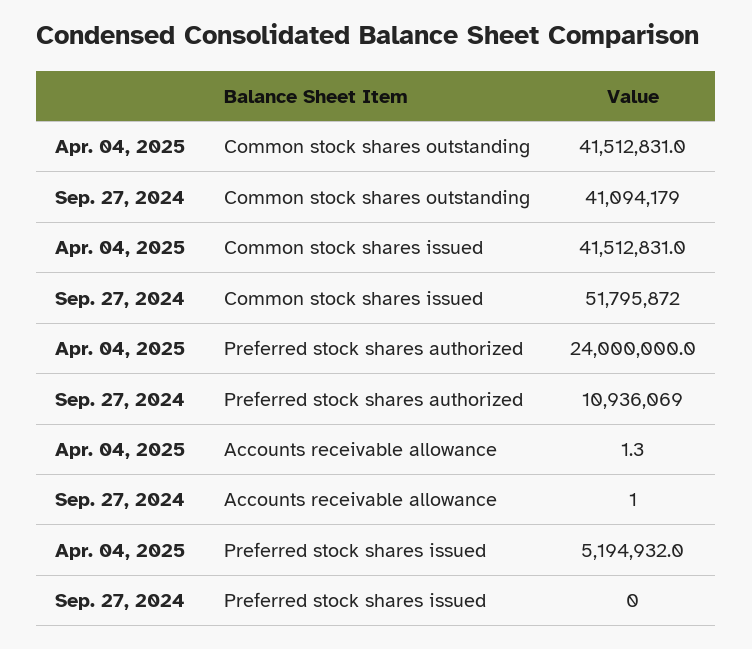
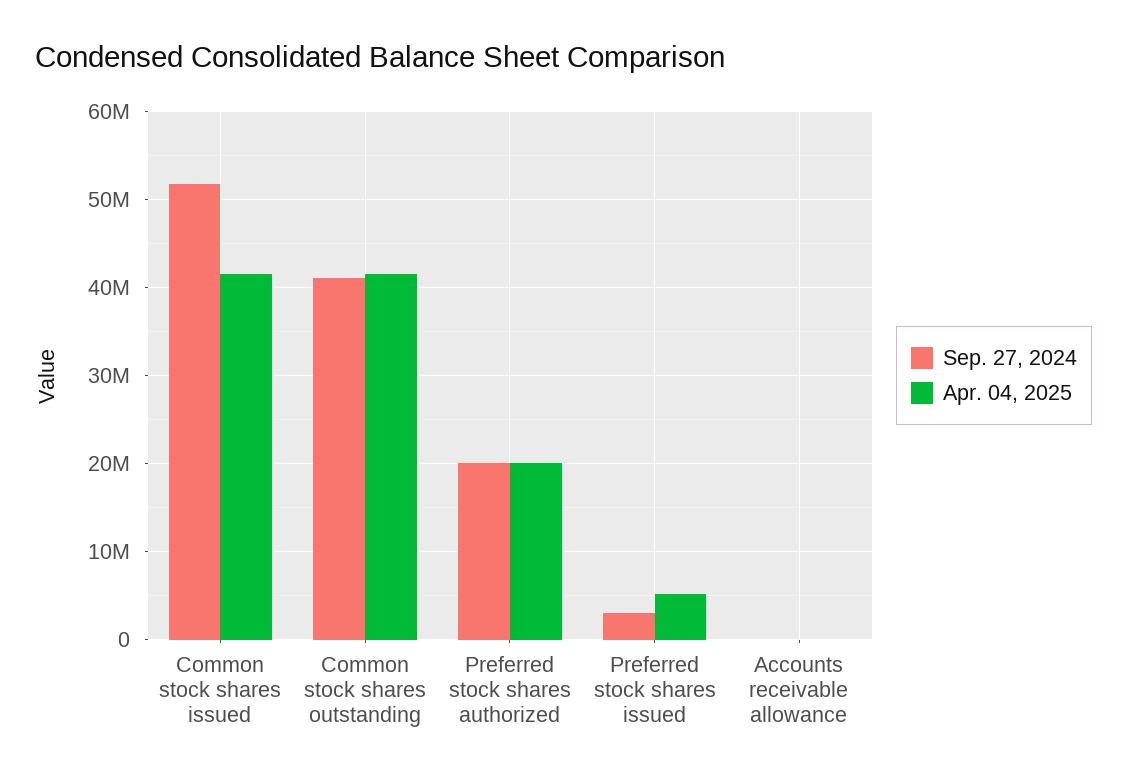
Apr. 04, 2025, Preferred stock shares authorized: 24000000 -> 20000000
Sep. 27, 2024, Preferred stock shares authorized: 10936069 -> 20000000
Sep. 27, 2024, Preferred stock shares issued: 0 -> 3000000

